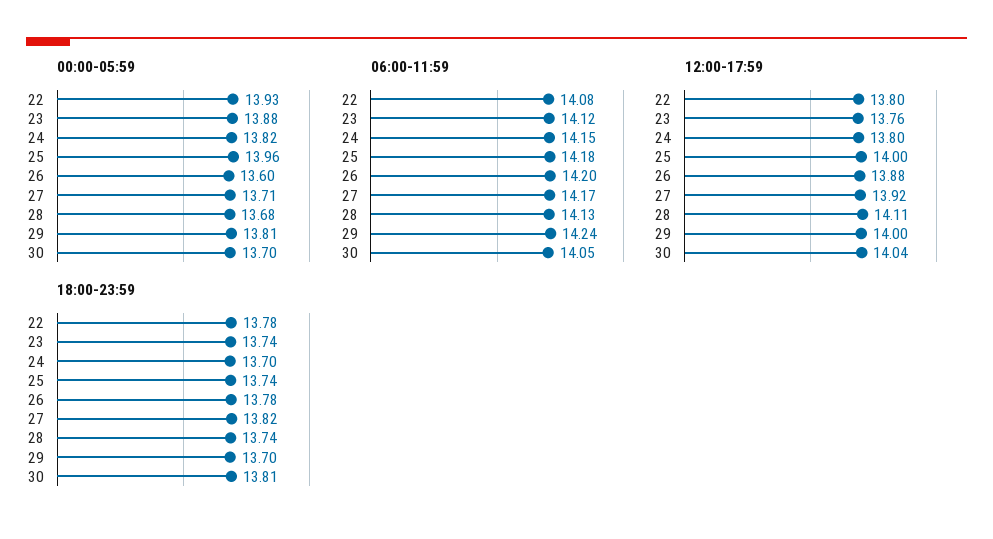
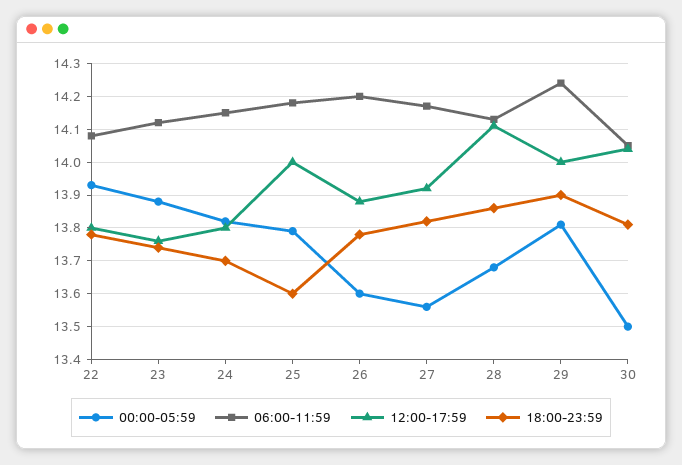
00:00-05:59, 25: 13.96 -> 13.8
00:00-05:59, 27: 13.71 -> 13.55
00:00-05:59, 30: 13.7 -> 13.5
18:00-23:59, 25: 13.74 -> 13.6
18:00-23:59, 28: 13.74 -> 13.85
18:00-23:59, 29: 13.7 -> 13.9

